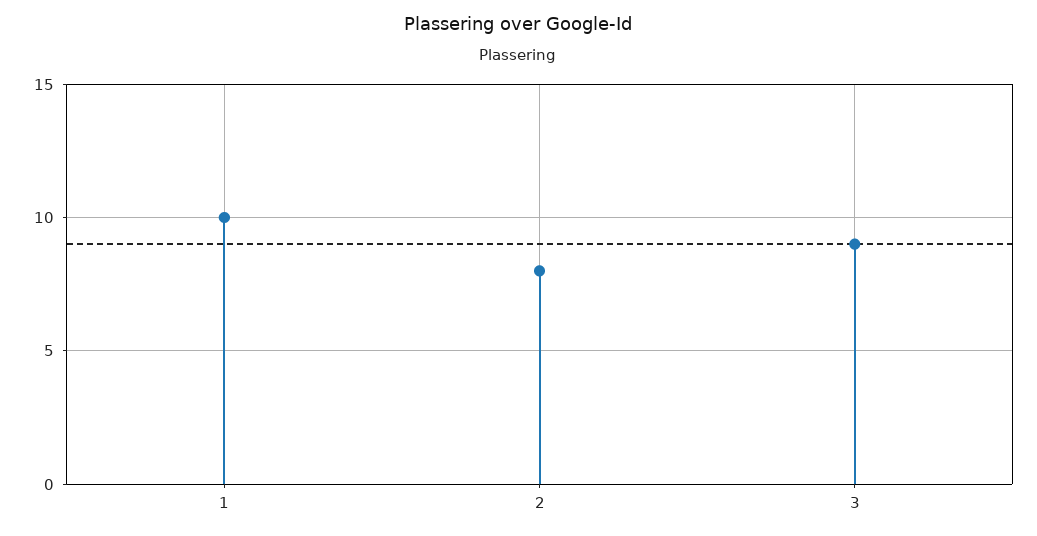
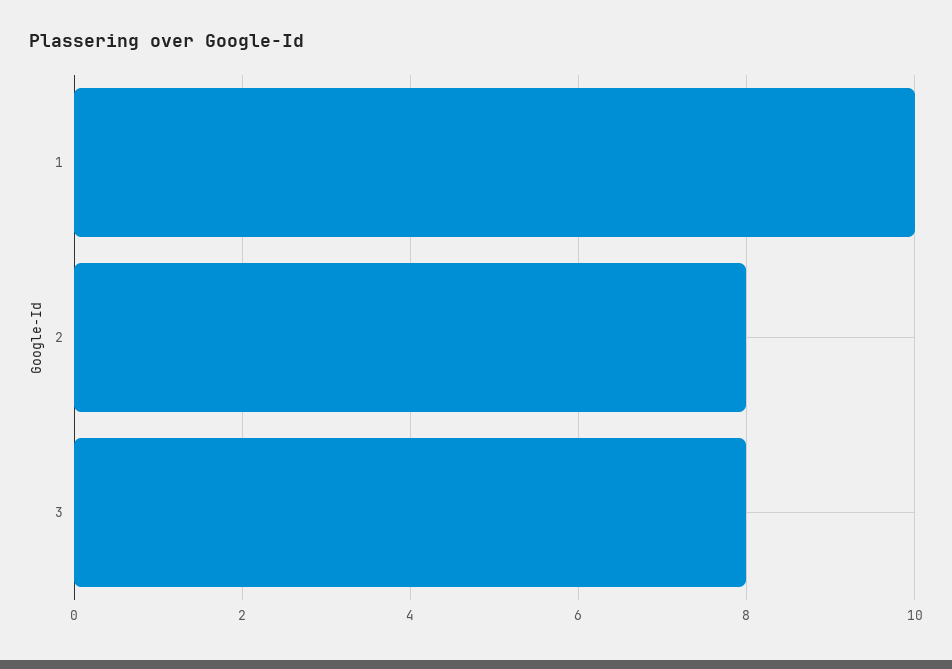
3: 9 -> 8

